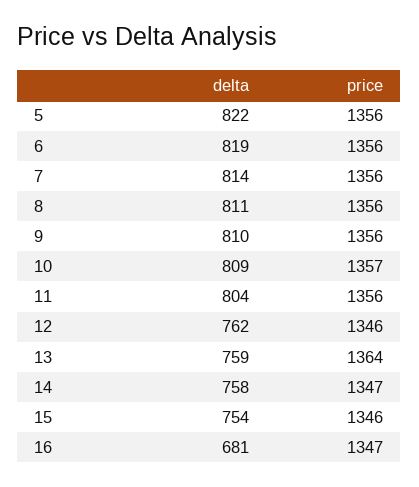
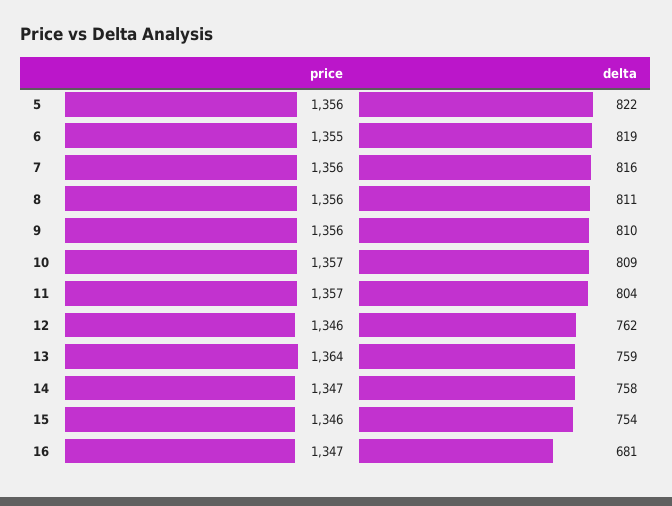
price, 6: 1356 -> 1355
delta, 7: 814 -> 816
price, 11: 1356 -> 1357

